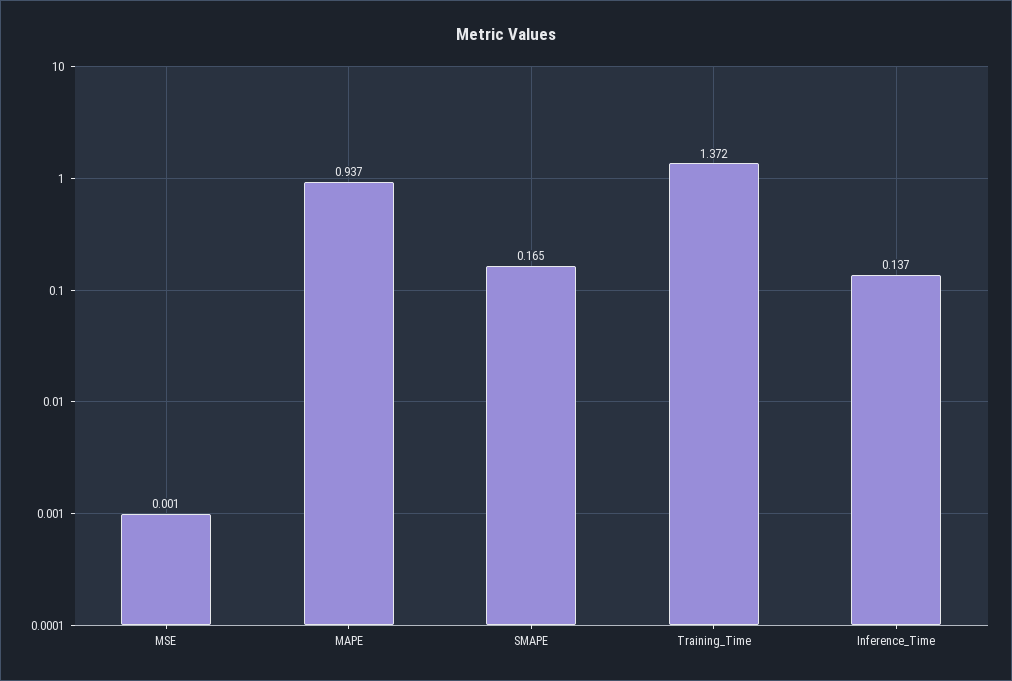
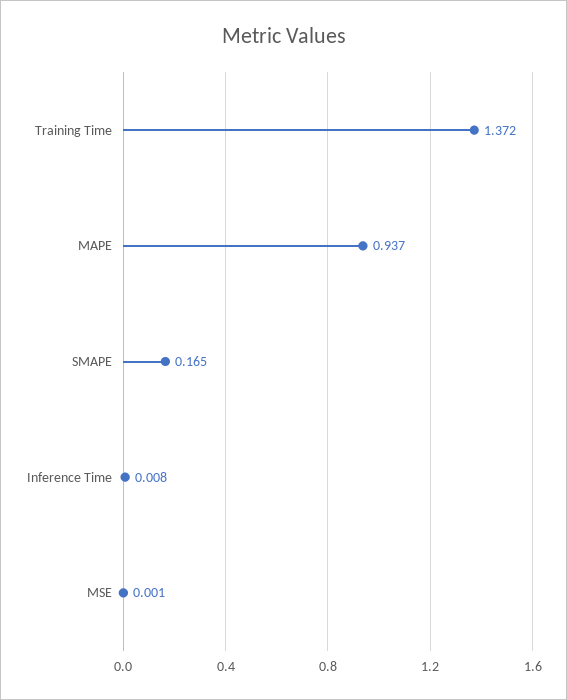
Inference_Time: 0.137 -> 0.008

